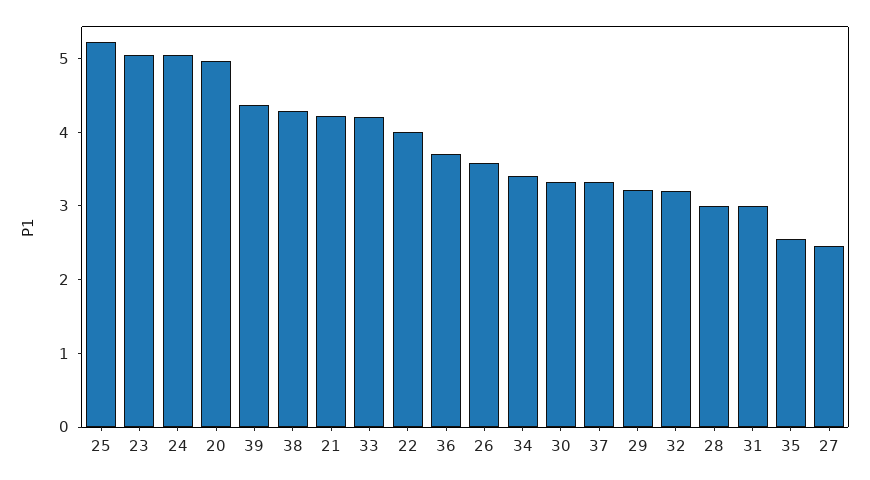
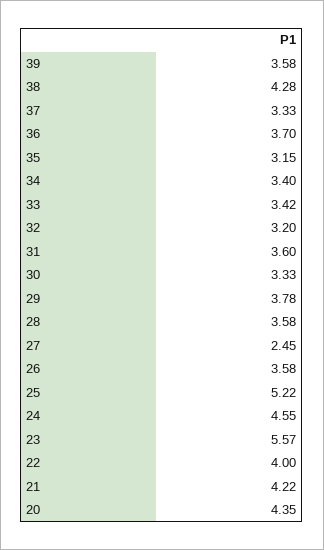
23: 5 -> 5.57
24: 5 -> 4.55
20: 5 -> 4.35
39: 4.4 -> 3.58
33: 4.2 -> 3.42
29: 3.2 -> 3.78
28: 3 -> 3.58
31: 3 -> 3.6
35: 2.6 -> 3.15

